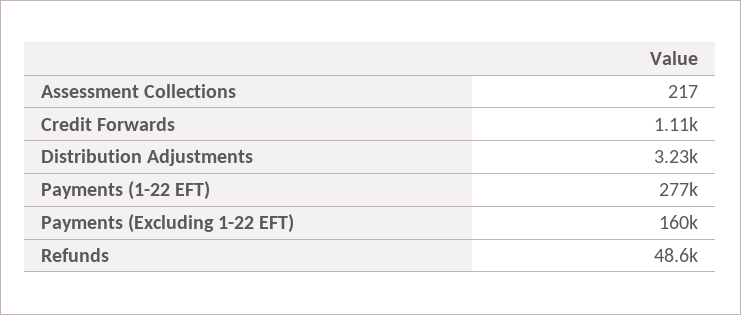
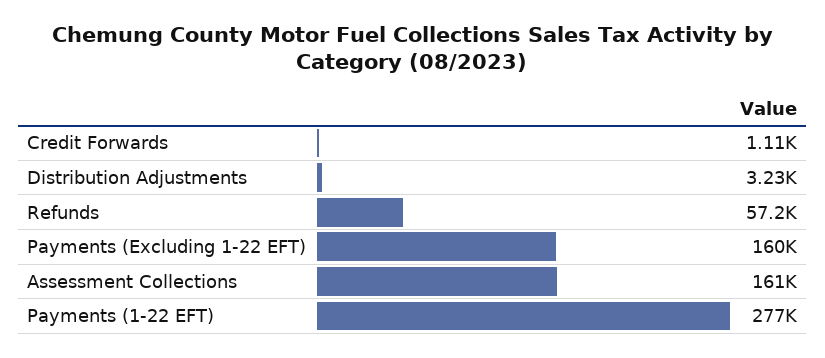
Assessment Collections: 217 -> 161000
Refunds: 48600 -> 57200

